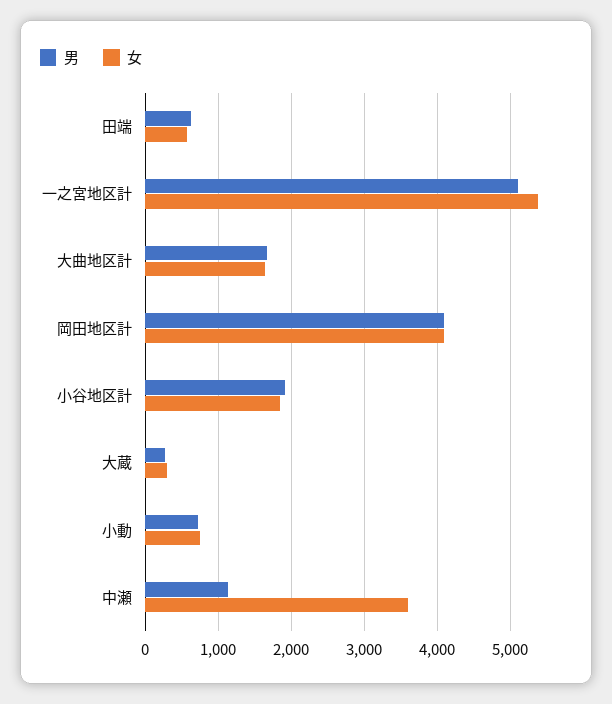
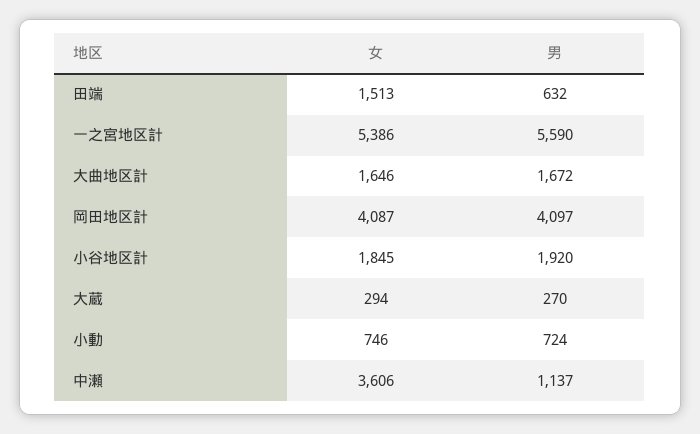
女, 田端: 600 -> 1513
男, 一之宮地区計: 5100 -> 5590

